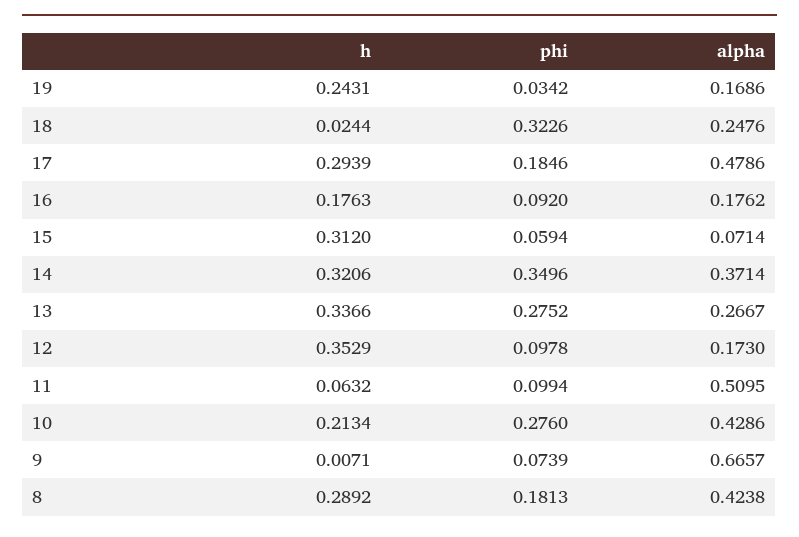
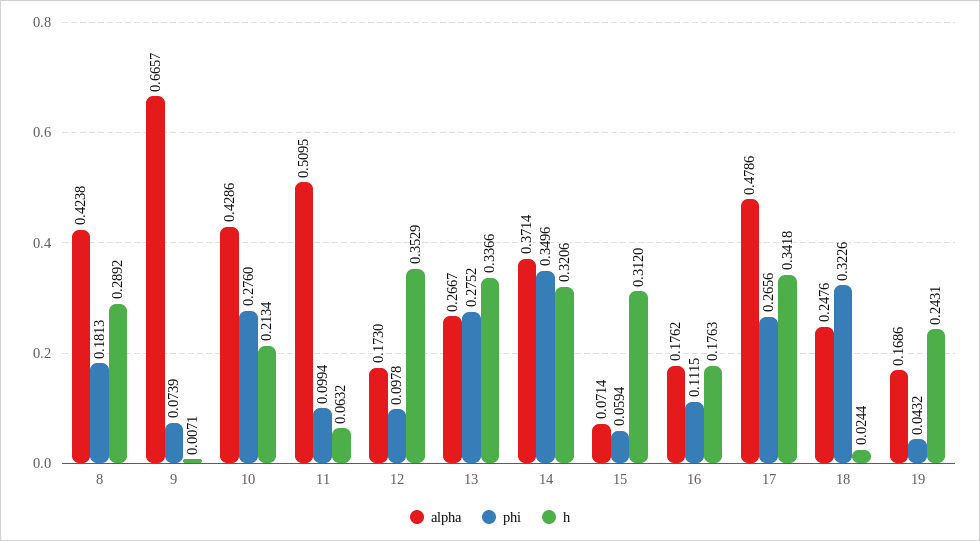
phi, 19: 0.0342 -> 0.0432
h, 17: 0.2939 -> 0.3418
phi, 17: 0.1846 -> 0.2656
phi, 16: 0.092 -> 0.1115

